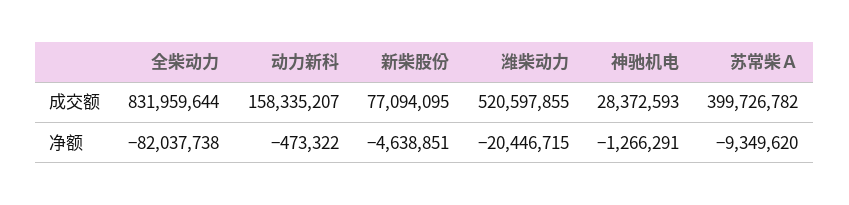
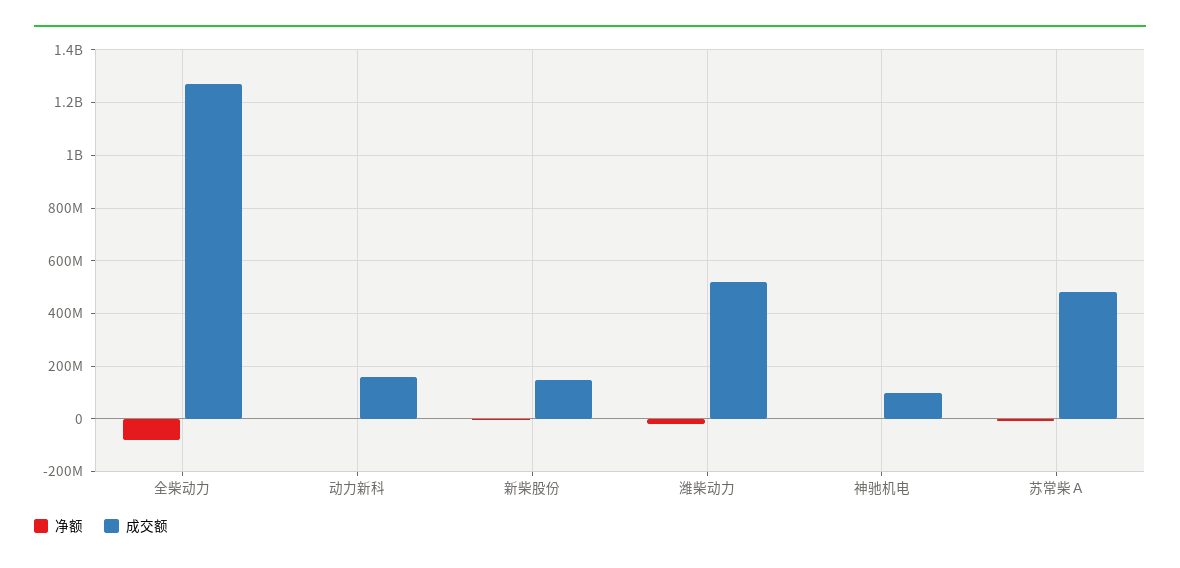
成交额, 全柴动力: 831959644 -> 1275000000
成交额, 新柴股份: 77094095 -> 150000000
成交额, 神驰机电: 28372593 -> 100000000
成交额, 苏常柴Ａ: 399726782 -> 475000000

